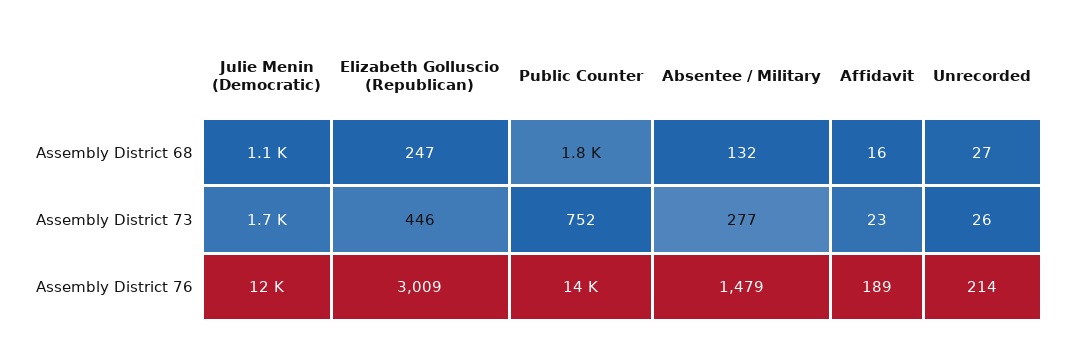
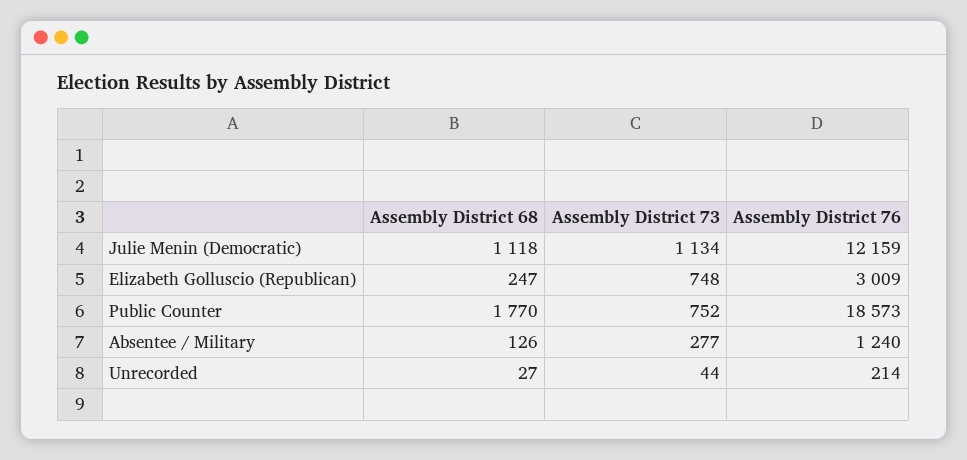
Absentee / Military, Assembly District 68: 132 -> 126
Affidavit, Assembly District 68: 16 -> none
Julie Menin (Democratic), Assembly District 73: 1700 -> 1134
Elizabeth Golluscio (Republican), Assembly District 73: 446 -> 748
Affidavit, Assembly District 73: 23 -> none
Unrecorded, Assembly District 73: 26 -> 44
Public Counter, Assembly District 76: 14000 -> 18573
Absentee / Military, Assembly District 76: 1479 -> 1240
Affidavit, Assembly District 76: 189 -> none

